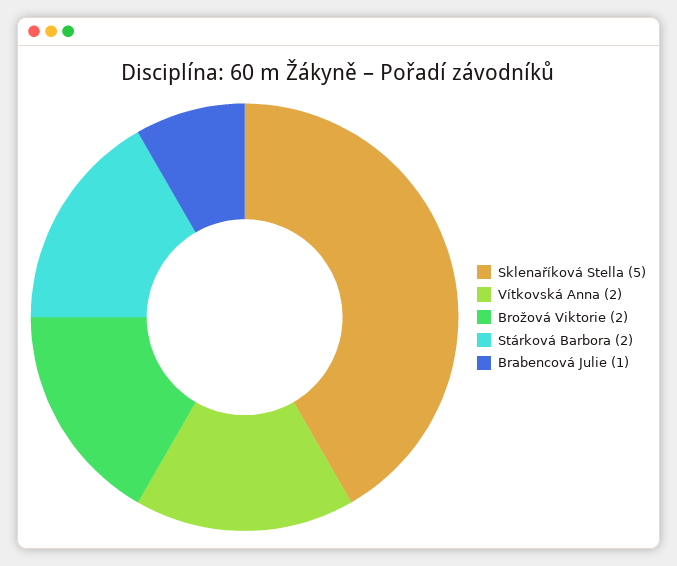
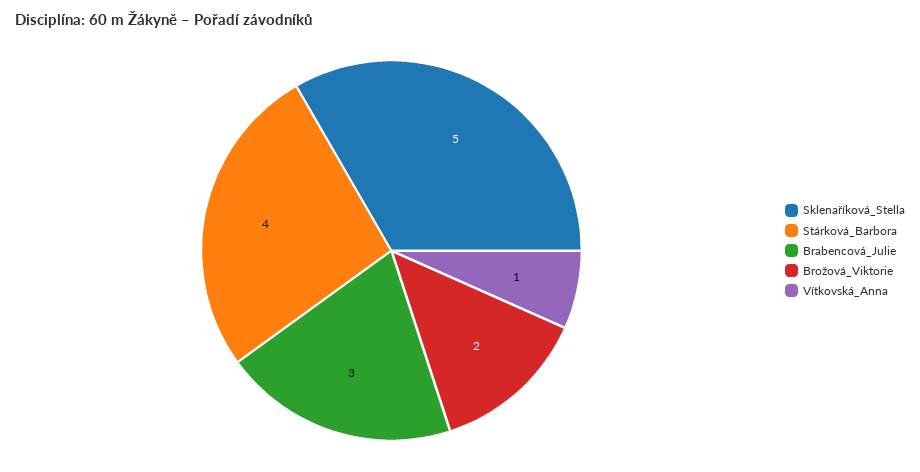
Vítkovská Anna: 2 -> 1
Stárková Barbora: 2 -> 4
Brabencová Julie: 1 -> 3

